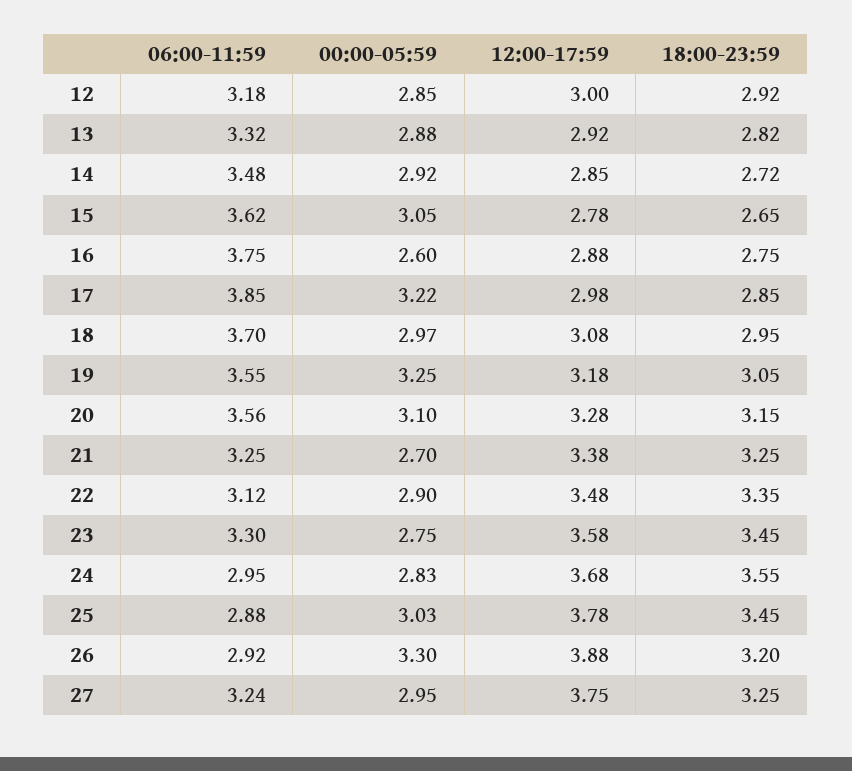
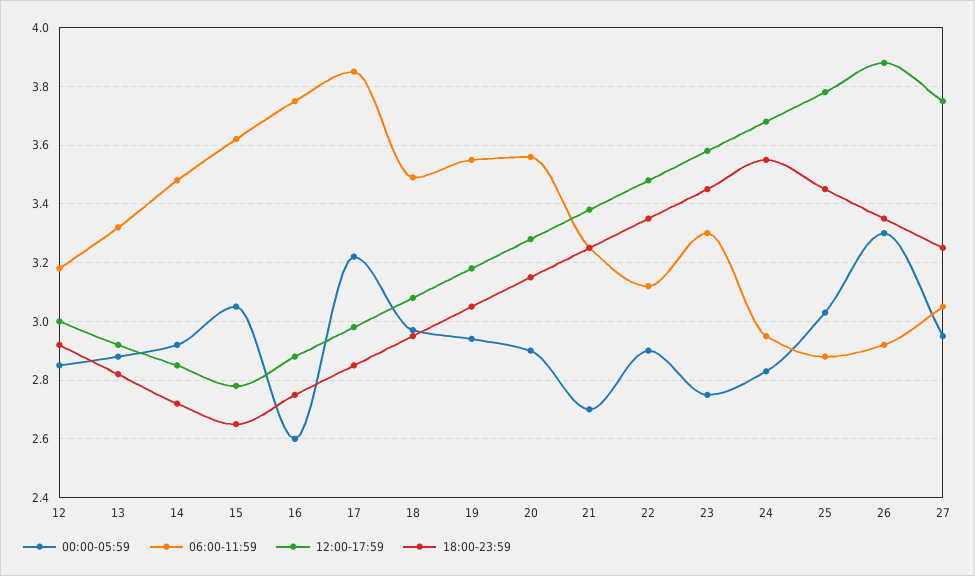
06:00-11:59, 18: 3.7 -> 3.5
00:00-05:59, 19: 3.25 -> 2.95
00:00-05:59, 20: 3.1 -> 2.9
18:00-23:59, 26: 3.2 -> 3.35
06:00-11:59, 27: 3.24 -> 3.05

